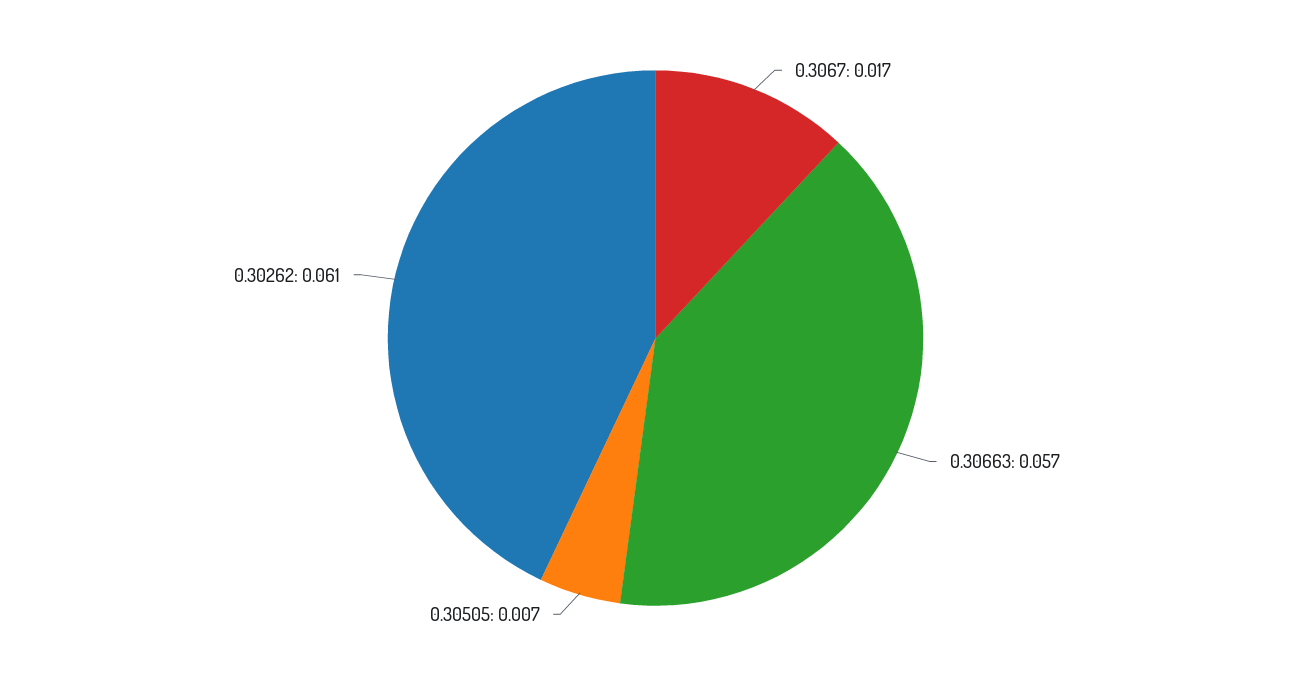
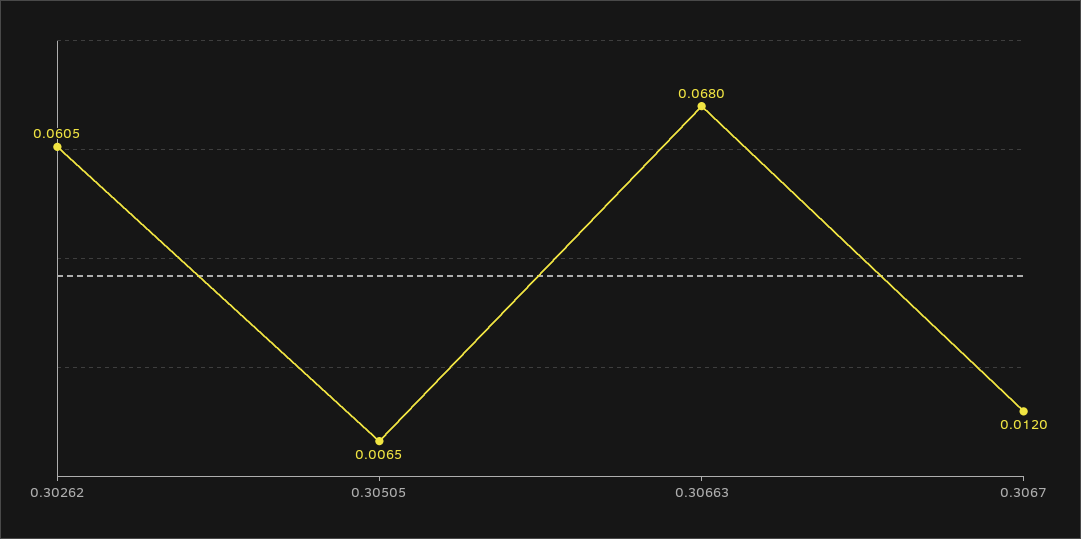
0.3067: 0.017 -> 0.012
0.30663: 0.057 -> 0.068

